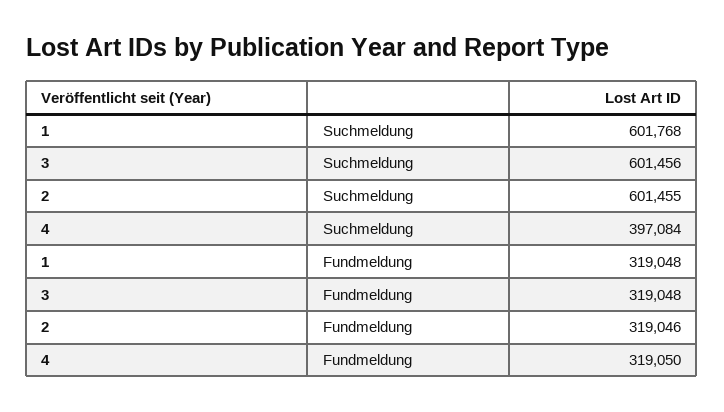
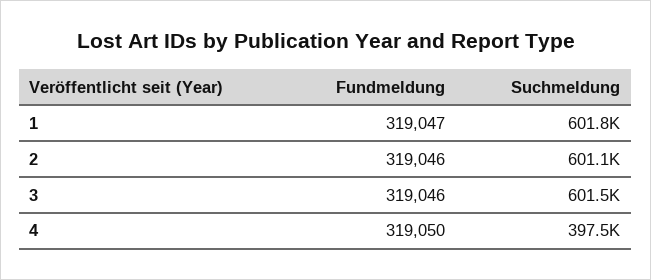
2, Suchmeldung: 601455 -> 601100
4, Suchmeldung: 397084 -> 397500
1, Fundmeldung: 319048 -> 319047
3, Fundmeldung: 319048 -> 319046

